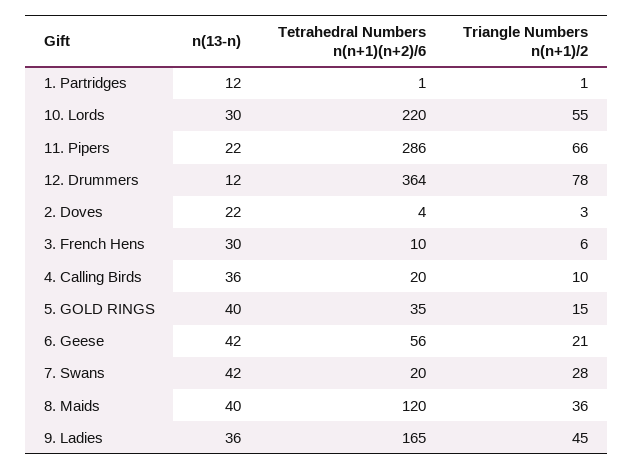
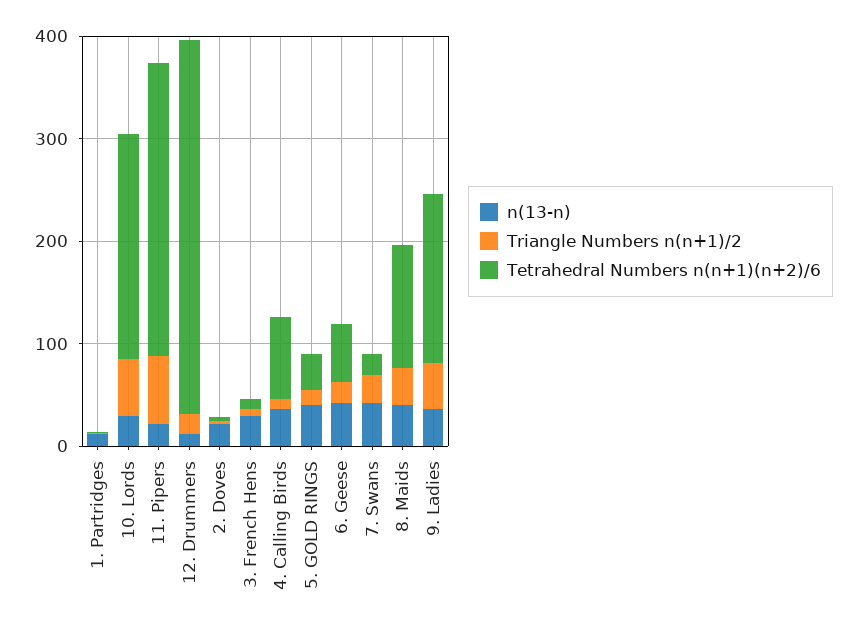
Triangle Numbers n(n+1)/2, 12. Drummers: 78 -> 20
Tetrahedral Numbers n(n+1)(n+2)/6, 4. Calling Birds: 20 -> 80

